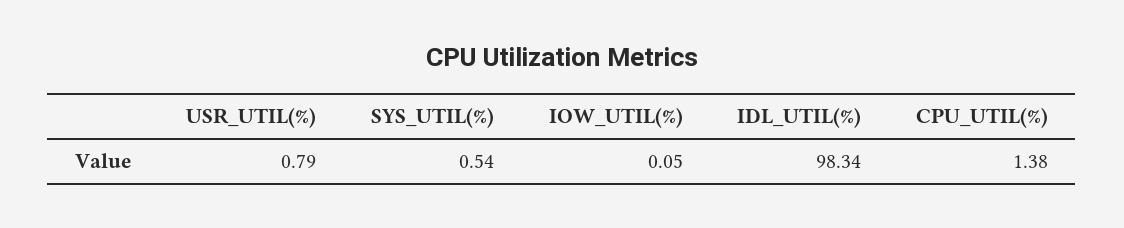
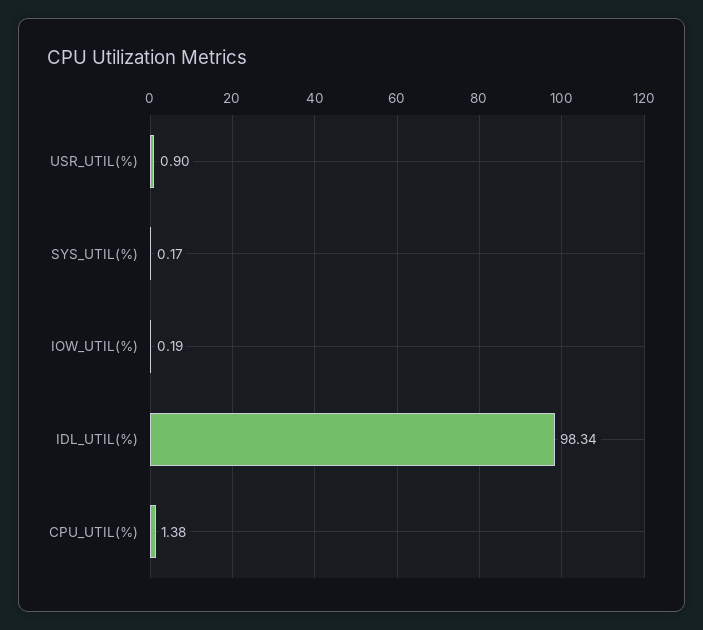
USR_UTIL(%): 0.79 -> 0.9
SYS_UTIL(%): 0.54 -> 0.17
IOW_UTIL(%): 0.05 -> 0.19

